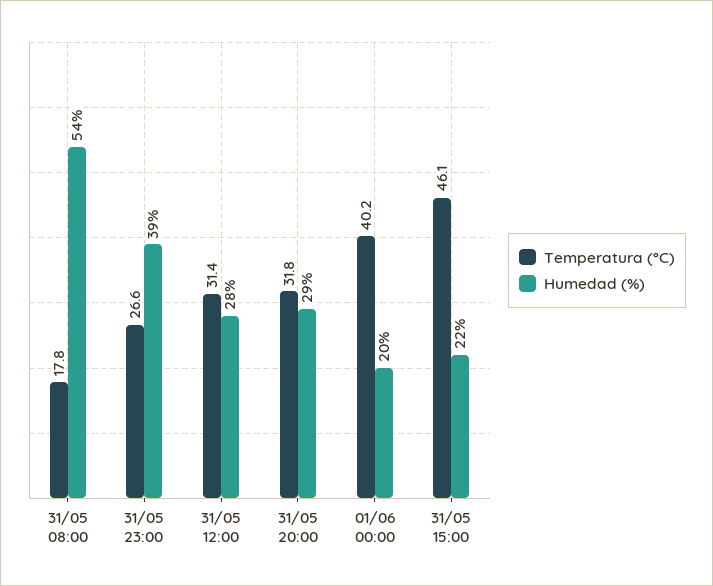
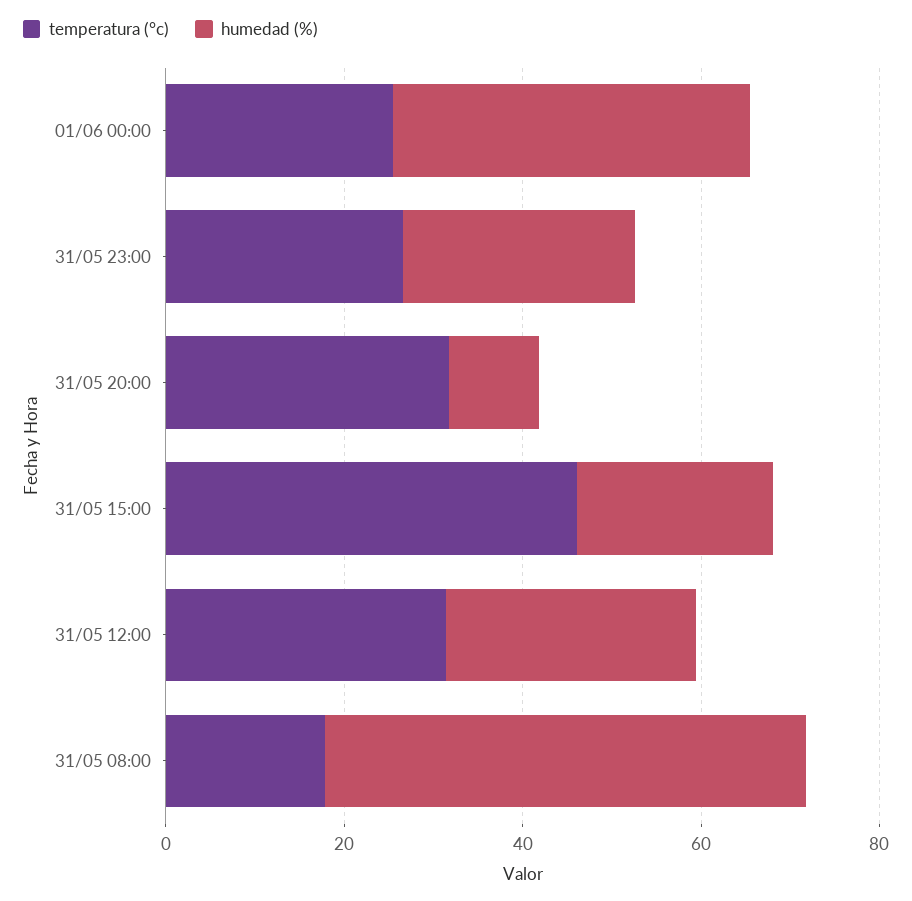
Humedad (%), 31/05 23:00: 39 -> 25
Humedad (%), 31/05 20:00: 29 -> 10
Temperatura (°C), 01/06 00:00: 40.2 -> 25
Humedad (%), 01/06 00:00: 20 -> 40

